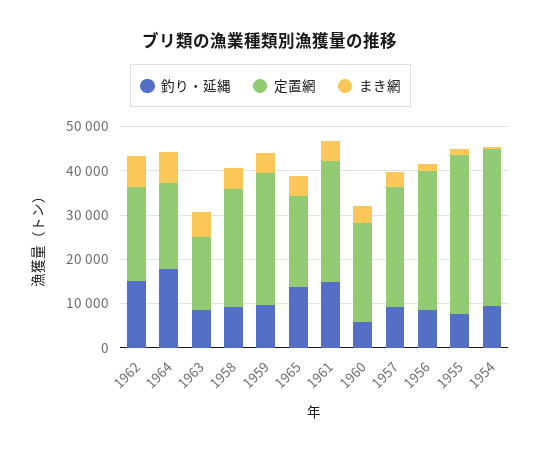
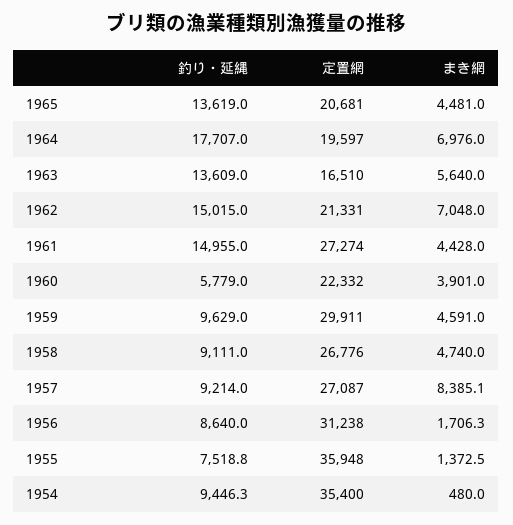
釣り・延縄, 1963: 8000 -> 13609
まき網, 1957: 4000 -> 8385.1

